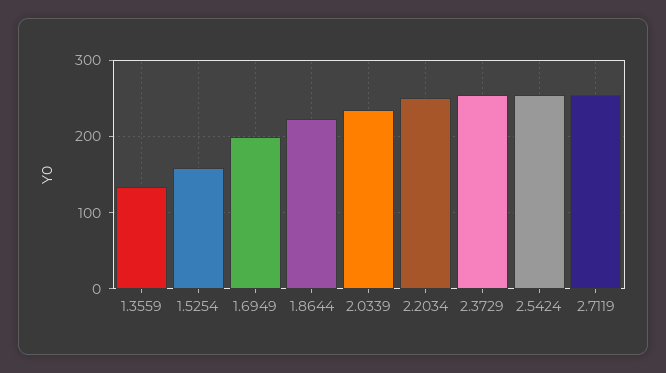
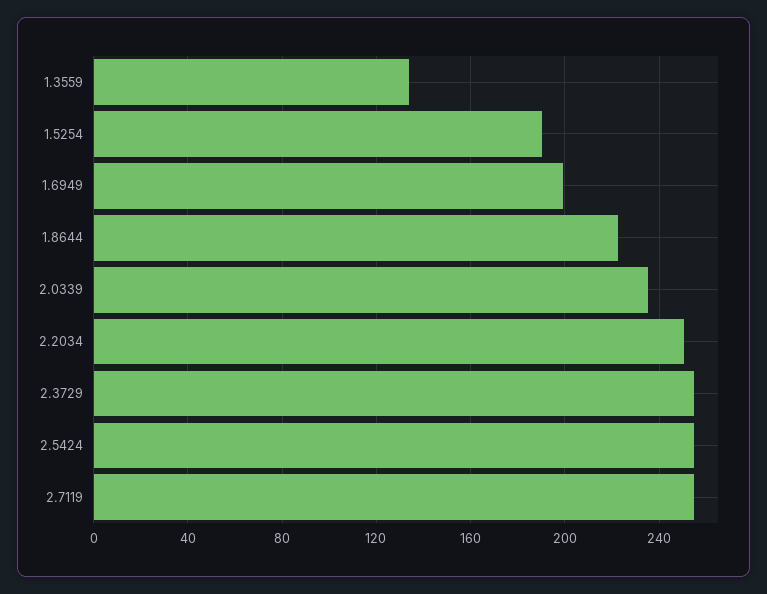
1.5254: 160 -> 190

